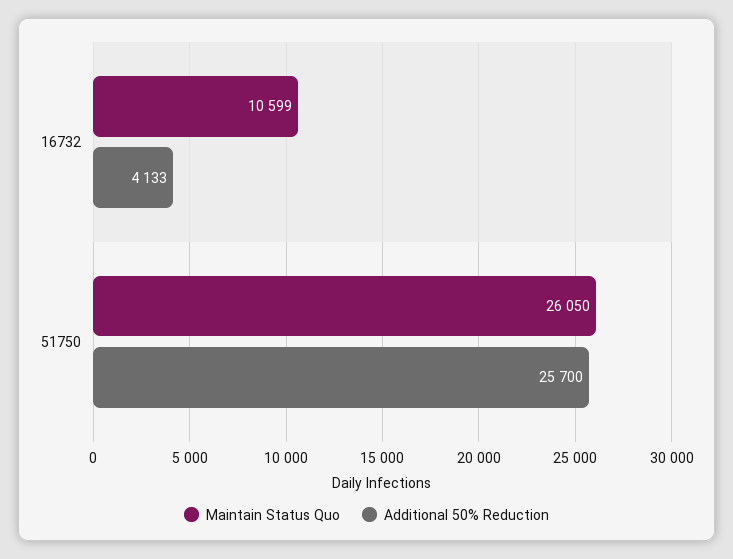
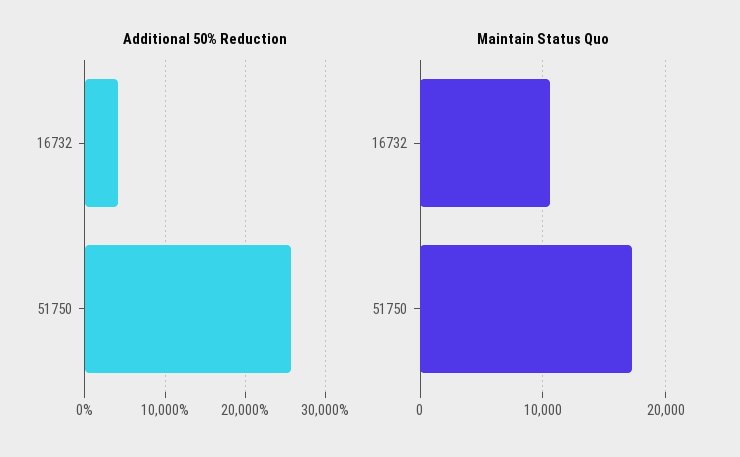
Maintain Status Quo, 51750: 26050 -> 17000

